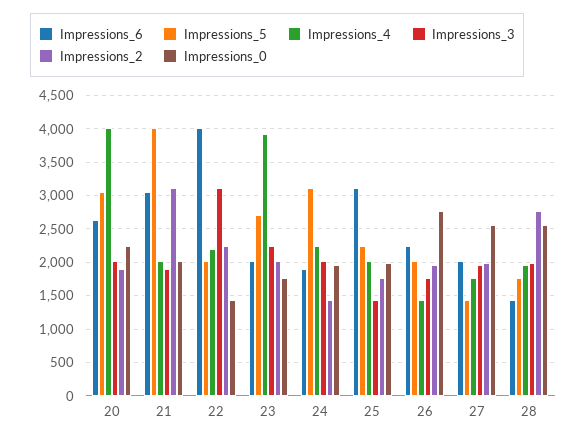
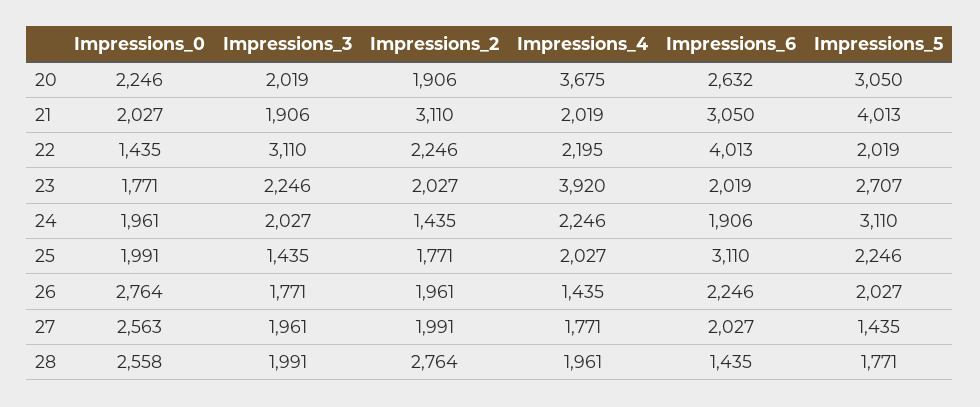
Impressions_4, 20: 4000 -> 3675

